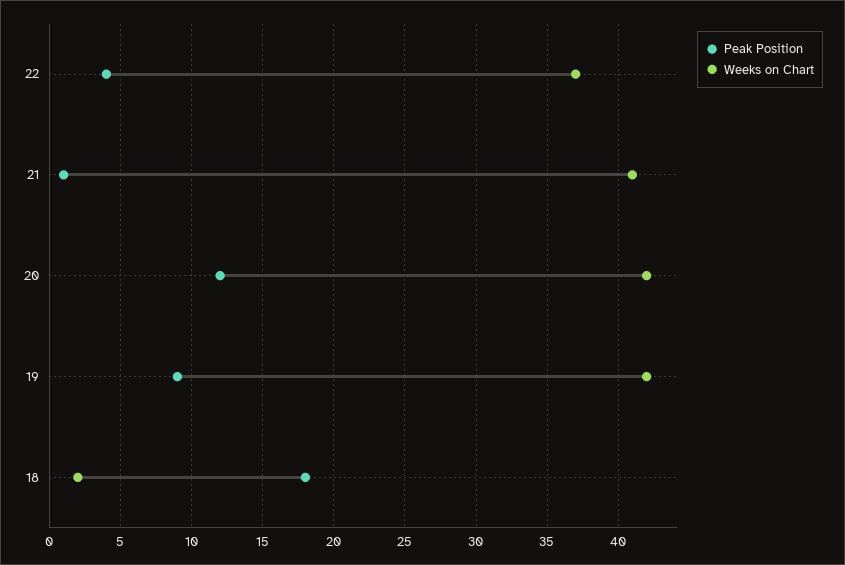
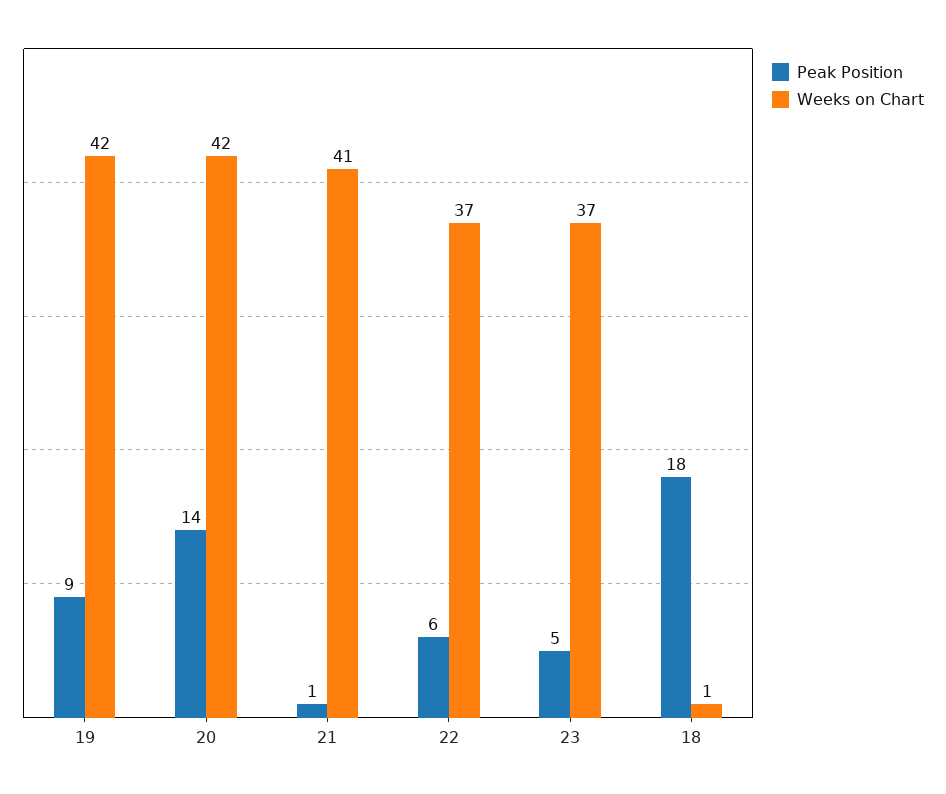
Peak Position, 22: 4 -> 6
Peak Position, 20: 12 -> 14
Weeks on Chart, 18: 2 -> 1
Peak Position, 23: none -> 5
Weeks on Chart, 23: none -> 37

